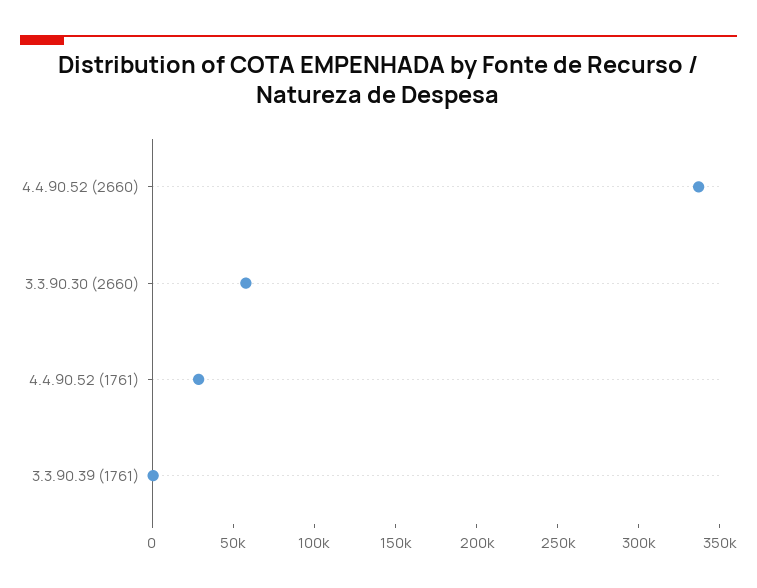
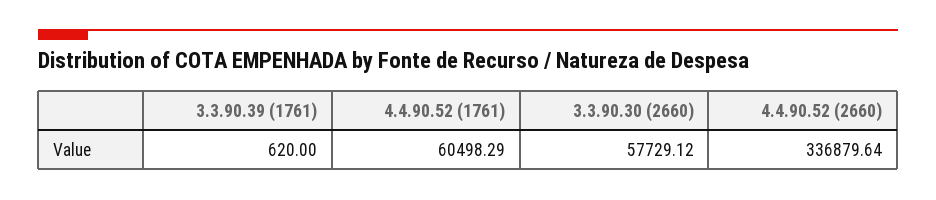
4.4.90.52 (1761): 30000 -> 60498.29

